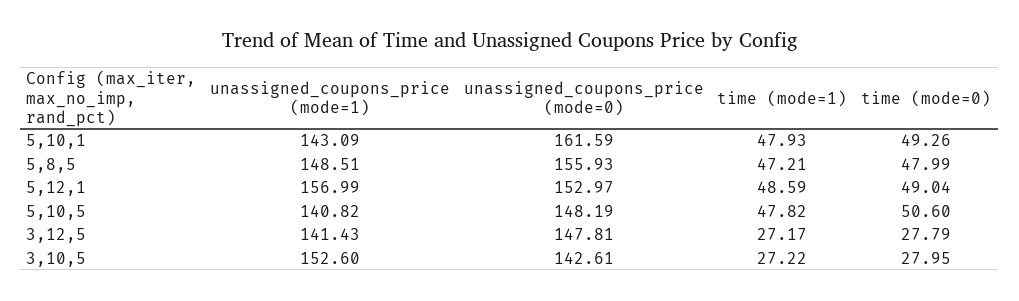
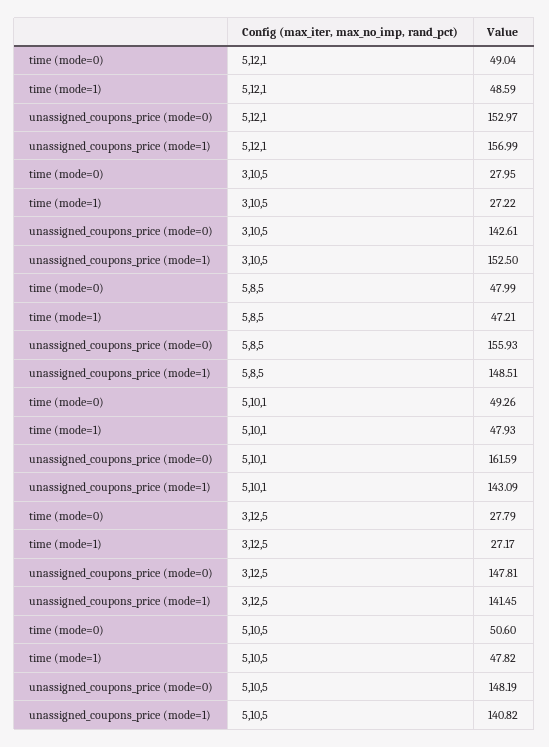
unassigned_coupons_price (mode=1), 3,12,5: 141.43 -> 141.45
unassigned_coupons_price (mode=1), 3,10,5: 152.6 -> 152.5

